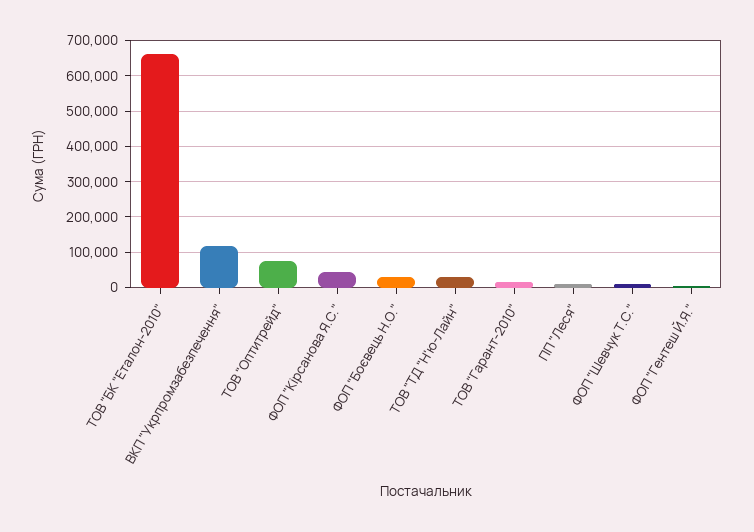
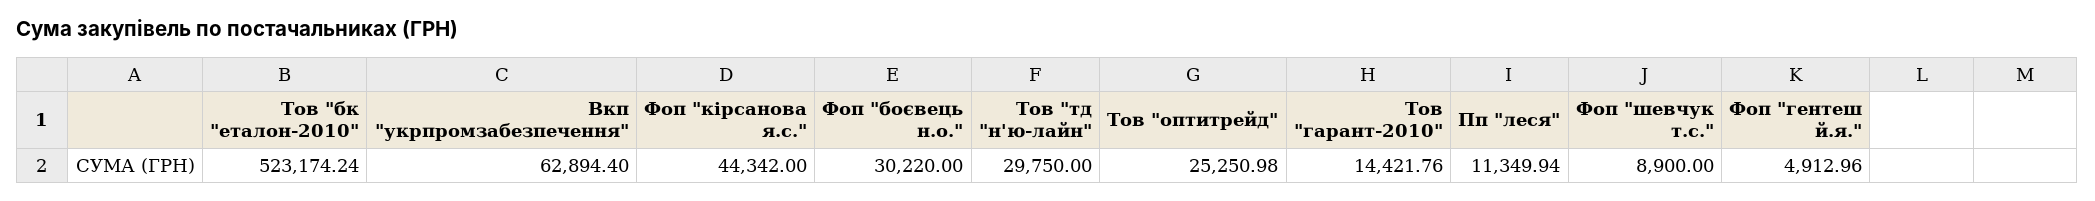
ТОВ "БК "Еталон-2010": 660000 -> 523174.24
ВКП "Укрпромзабезпечення": 120000 -> 62894.4
ТОВ "Оптитрейд": 80000 -> 25250.98

